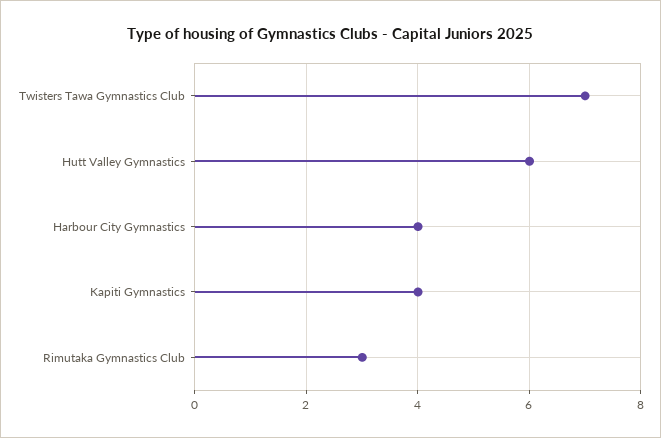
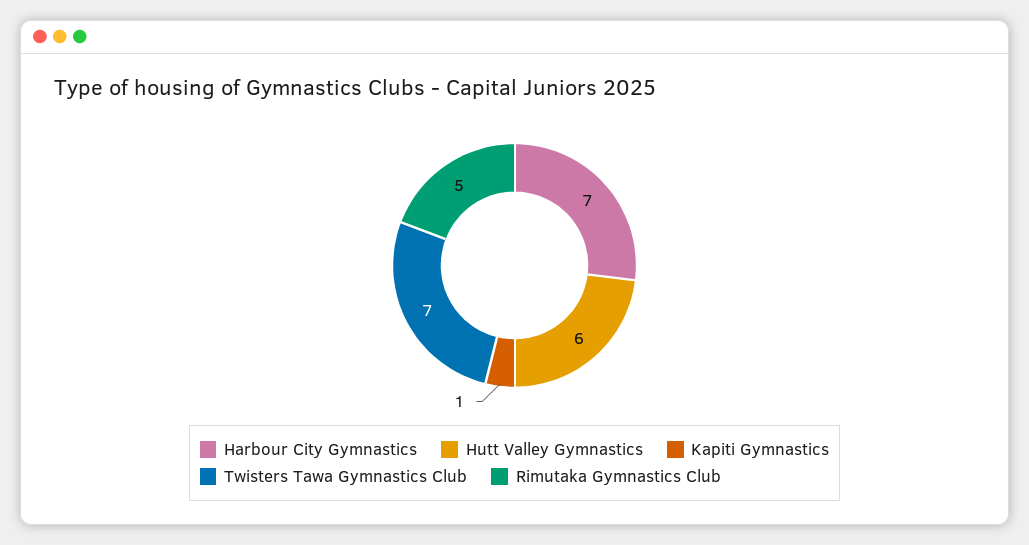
Harbour City Gymnastics: 4 -> 7
Kapiti Gymnastics: 4 -> 1
Rimutaka Gymnastics Club: 3 -> 5

